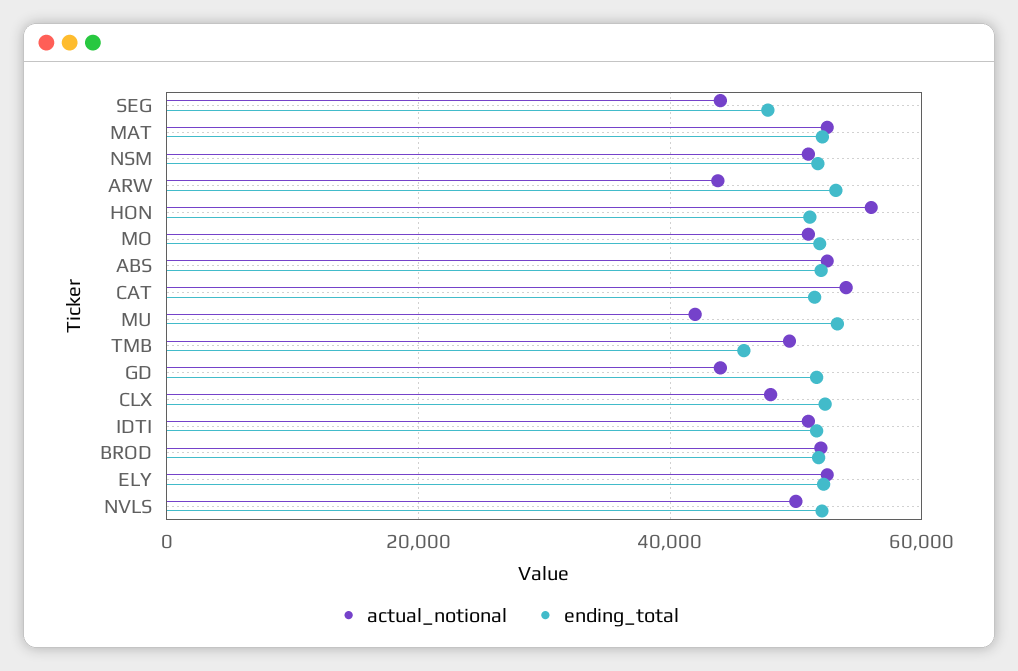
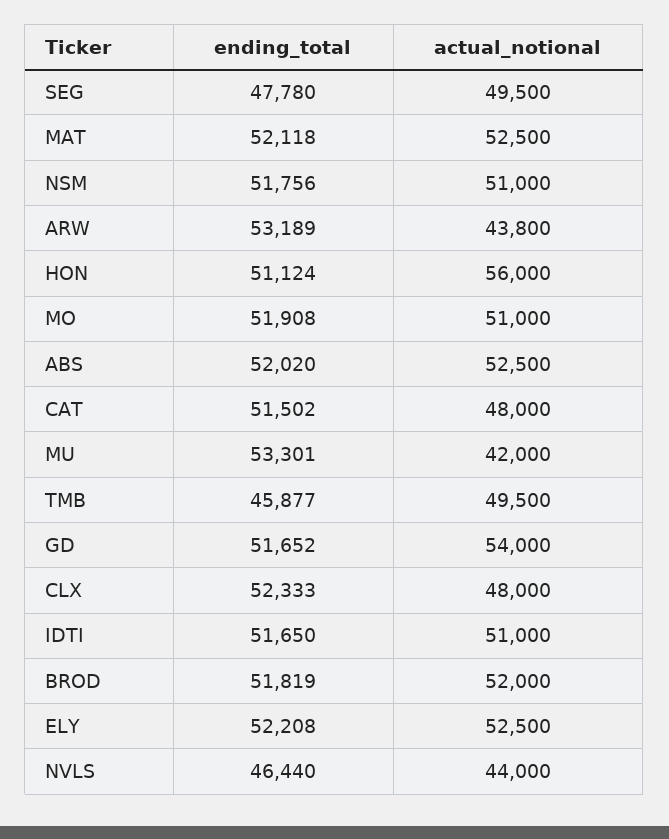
actual_notional, SEG: 44000 -> 49500
actual_notional, CAT: 54000 -> 48000
actual_notional, GD: 44000 -> 54000
actual_notional, NVLS: 50000 -> 44000
ending_total, NVLS: 52000 -> 46440

